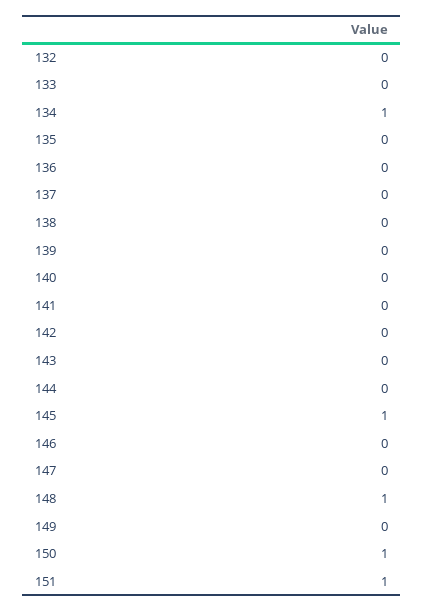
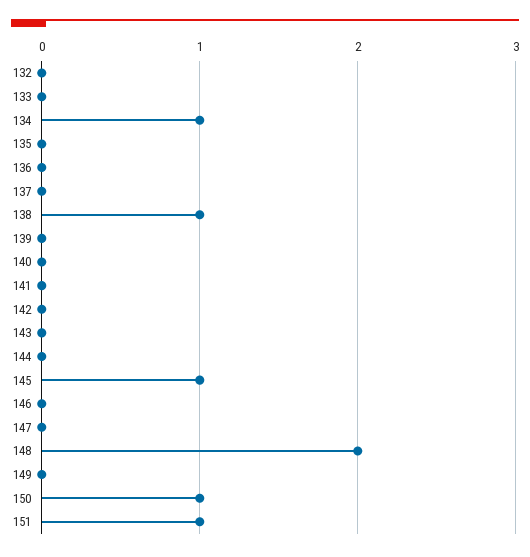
138: 0 -> 1
148: 1 -> 2

